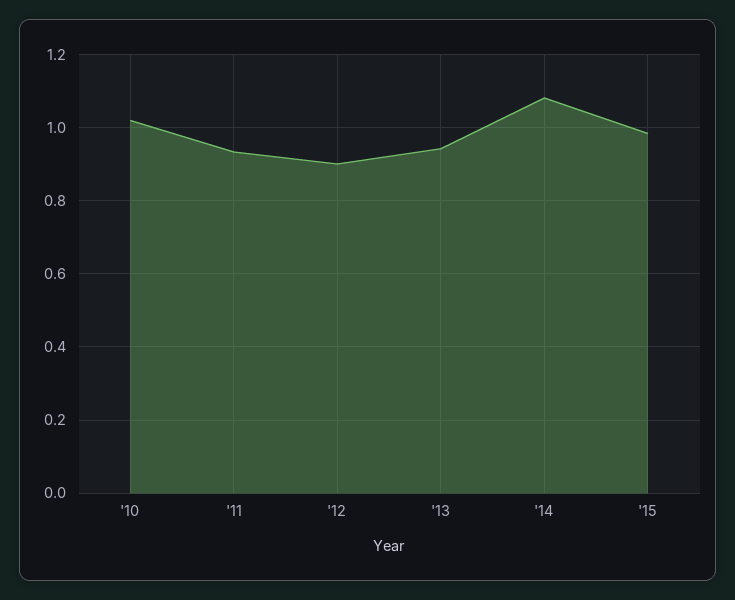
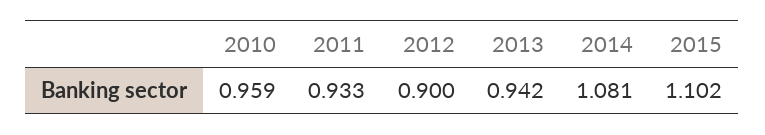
'10: 1.02 -> 0.959
'15: 0.98 -> 1.102

